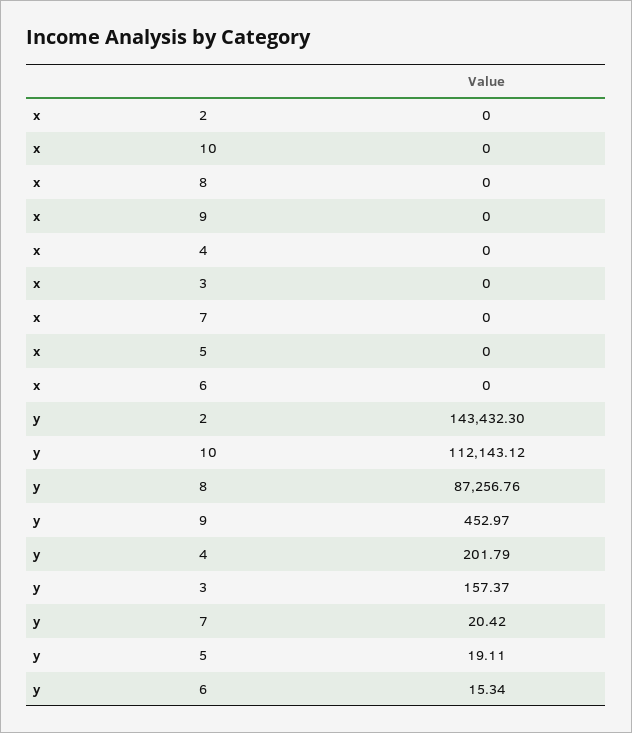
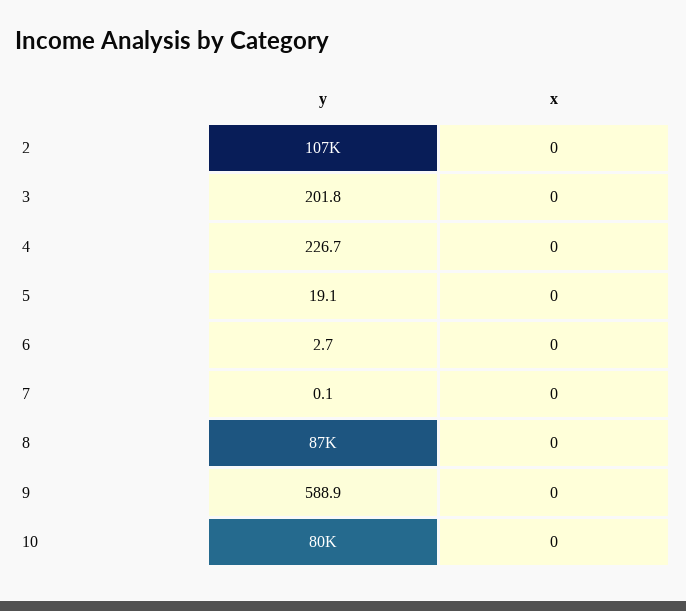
y, 2: 143432.3 -> 107000
y, 10: 112143.12 -> 80000
y, 9: 452.97 -> 588.9
y, 4: 201.79 -> 226.7
y, 3: 157.37 -> 201.8
y, 7: 20.42 -> 0.1
y, 6: 15.34 -> 2.7

